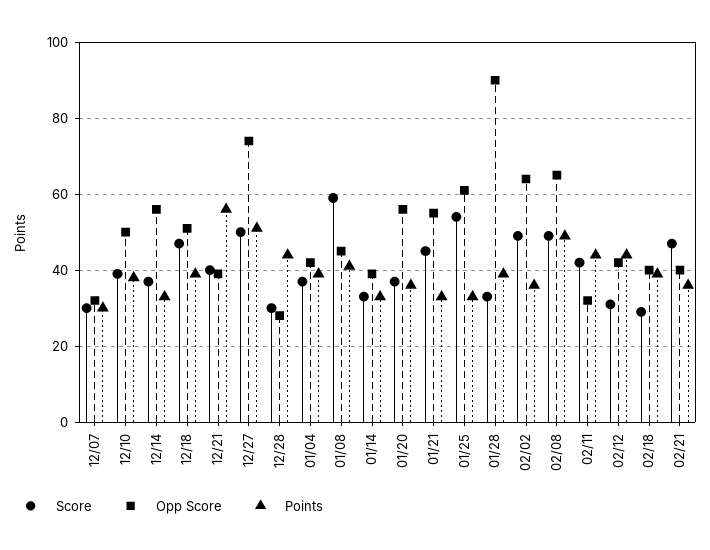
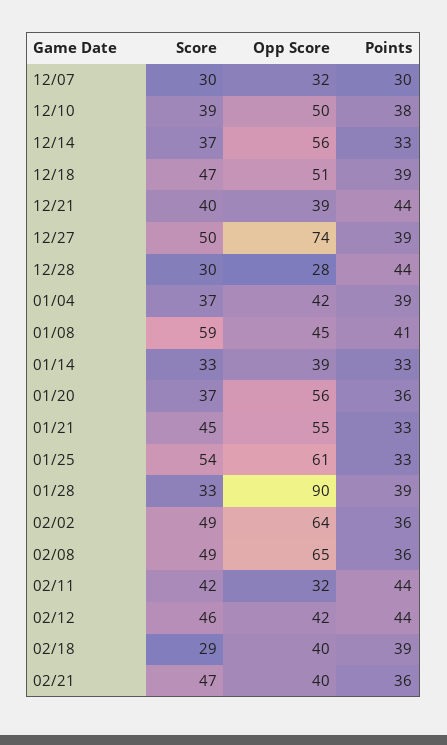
Points, 12/21: 55 -> 44
Points, 12/27: 50 -> 39
Points, 02/08: 50 -> 36
Score, 02/12: 30 -> 46

